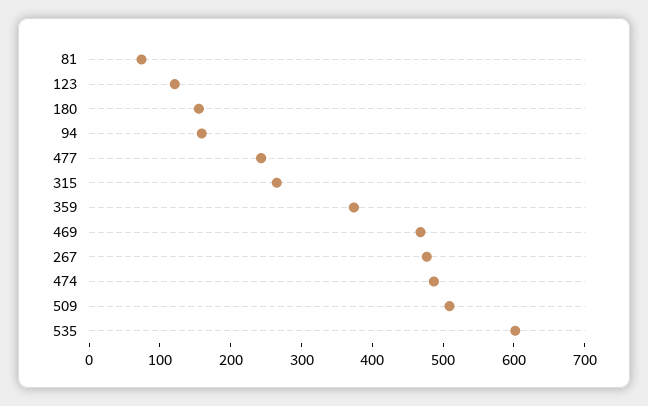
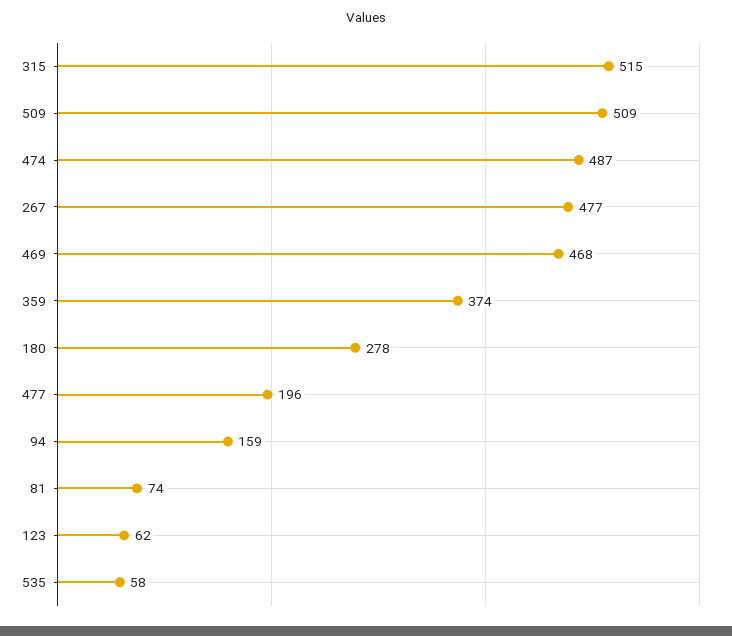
123: 120 -> 62
180: 160 -> 278
477: 240 -> 196
315: 260 -> 515
535: 600 -> 58

